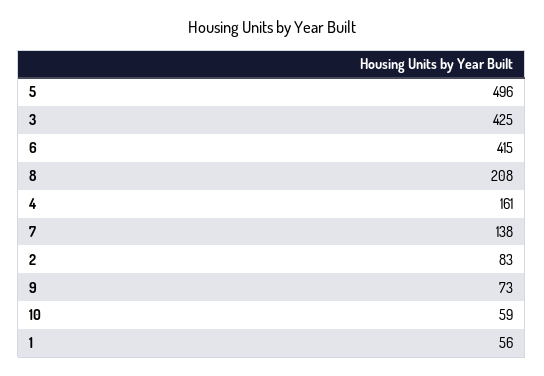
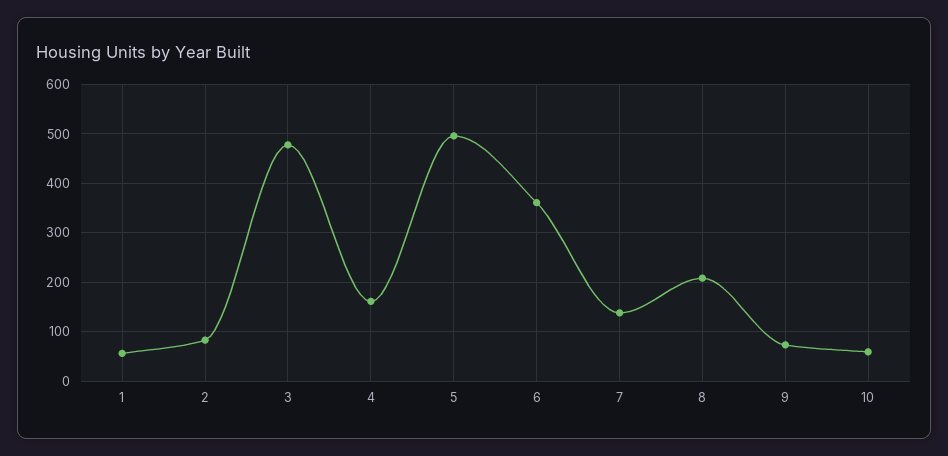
3: 425 -> 480
6: 415 -> 360

